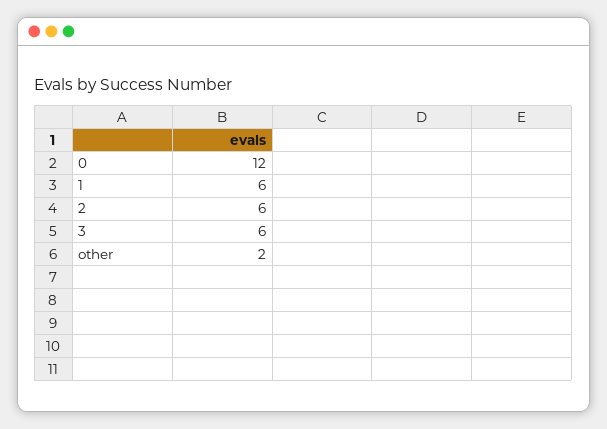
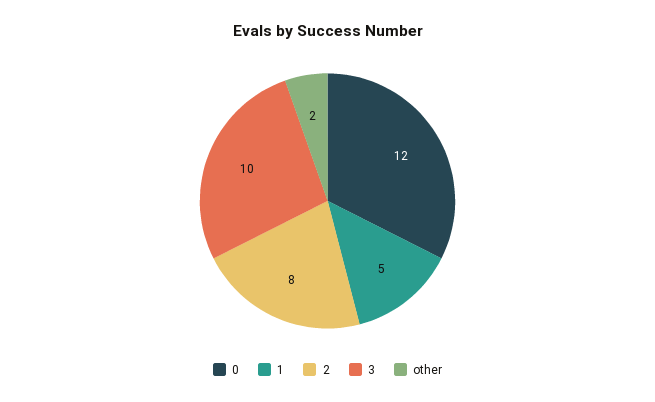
1: 6 -> 5
2: 6 -> 8
3: 6 -> 10

